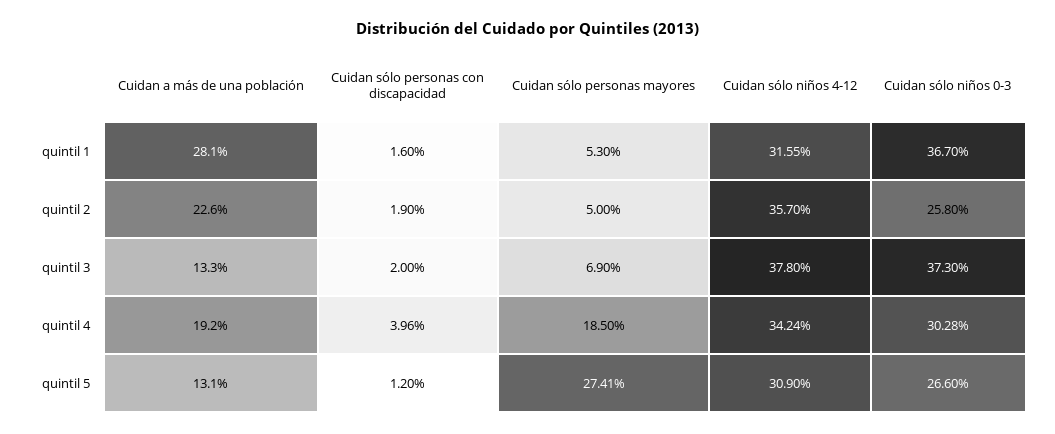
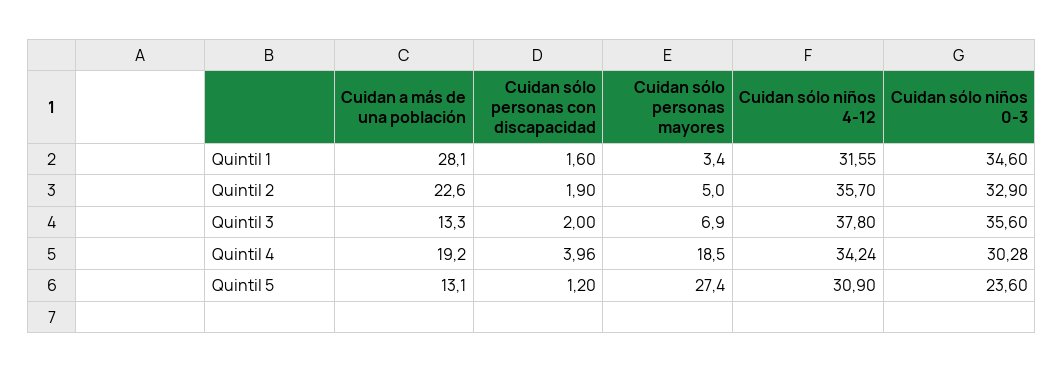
Cuidan sólo personas mayores, quintil 1: 5.3 -> 3.4
Cuidan sólo niños 0-3, quintil 1: 36.7 -> 34.6
Cuidan sólo niños 0-3, quintil 2: 25.8 -> 32.9
Cuidan sólo niños 0-3, quintil 3: 37.3 -> 35.6
Cuidan sólo personas mayores, quintil 5: 27.41 -> 27.4
Cuidan sólo niños 0-3, quintil 5: 26.6 -> 23.6

